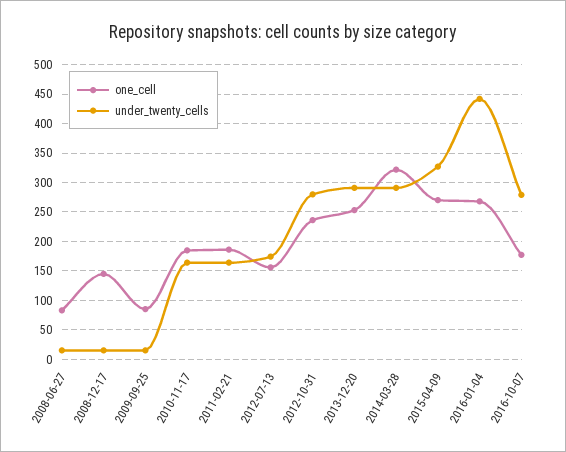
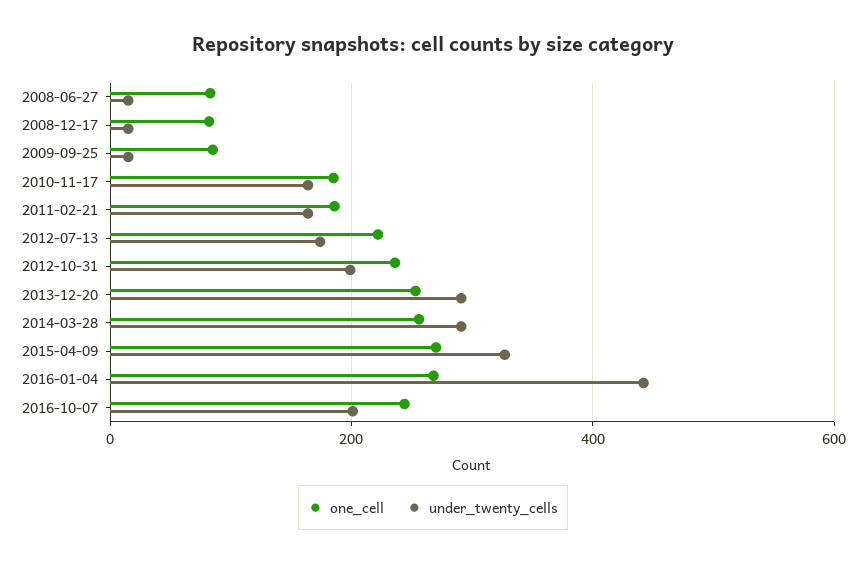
one_cell, 2008-12-17: 150 -> 80
one_cell, 2012-07-13: 150 -> 220
under_twenty_cells, 2012-10-31: 275 -> 200
one_cell, 2014-03-28: 325 -> 260
one_cell, 2016-10-07: 175 -> 240
under_twenty_cells, 2016-10-07: 275 -> 200

